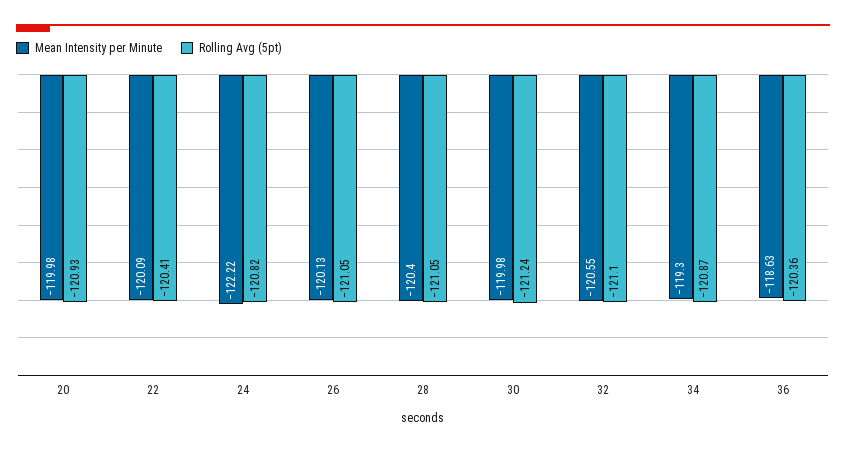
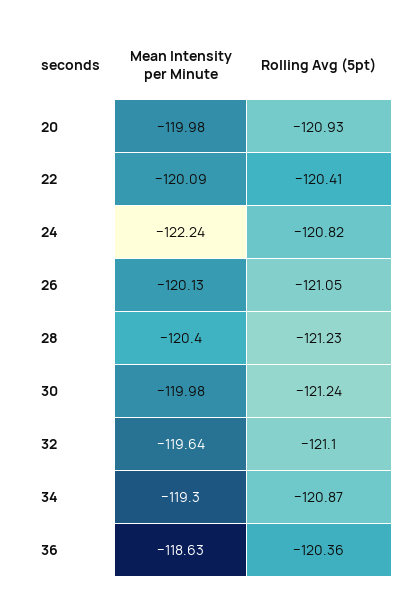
Mean Intensity per Minute, 24: -122.22 -> -122.24
Rolling Avg (5pt), 28: -121.05 -> -121.23
Mean Intensity per Minute, 32: -120.55 -> -119.64

